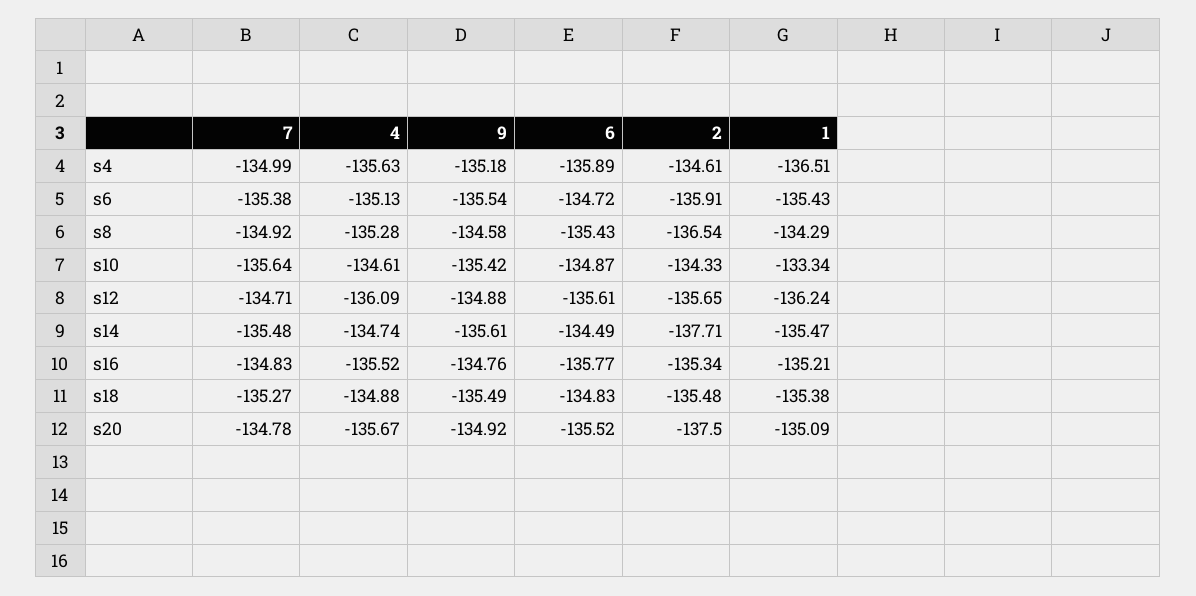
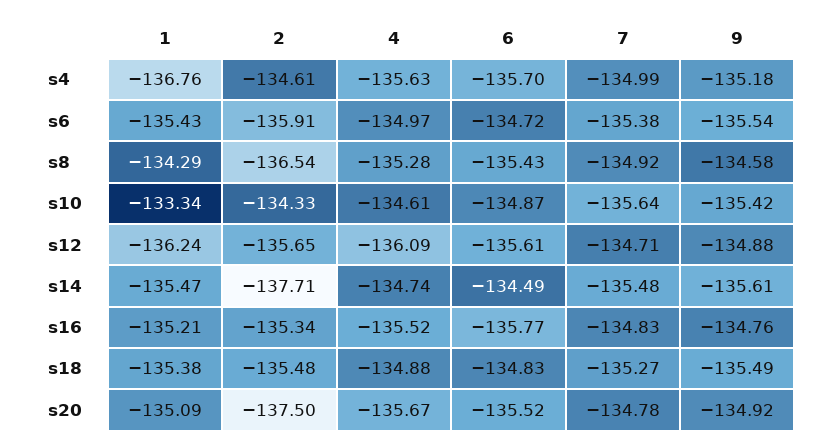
6, s4: -135.89 -> -135.7
1, s4: -136.51 -> -136.76
4, s6: -135.13 -> -134.97

